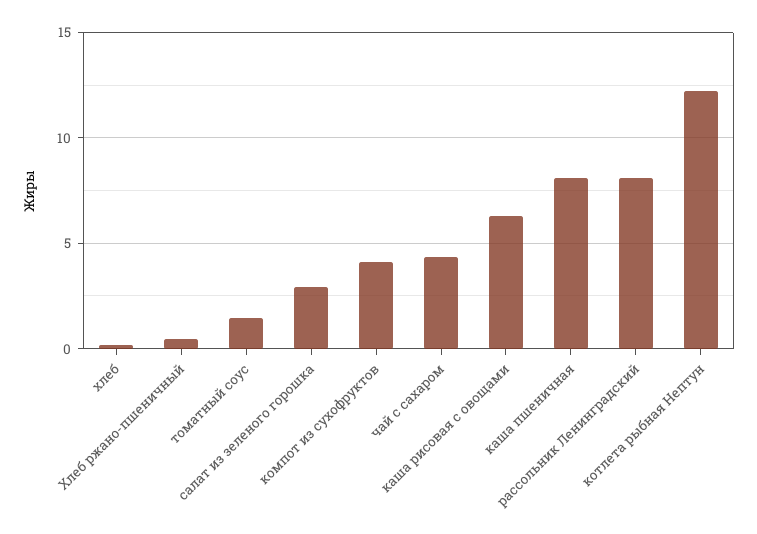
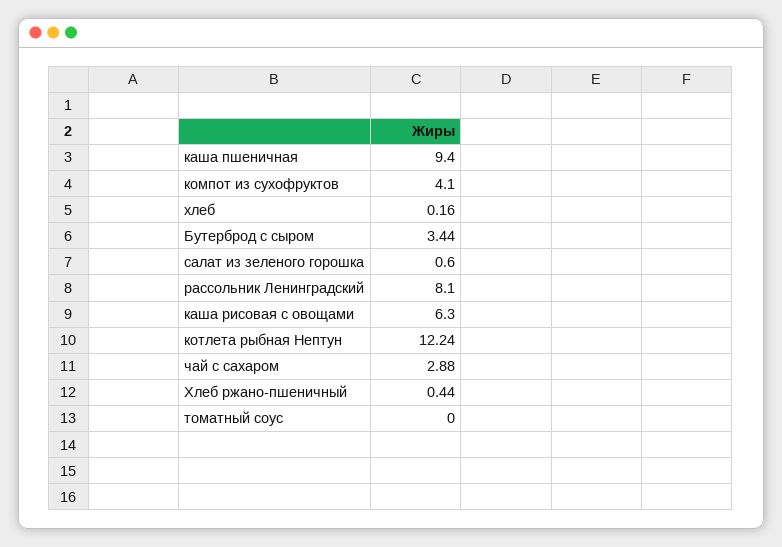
томатный соус: 1.5 -> 0
салат из зеленого горошка: 3 -> 0.6
чай с сахаром: 4.5 -> 2.88
каша пшеничная: 8 -> 9.4
Бутерброд с сыром: none -> 3.44

